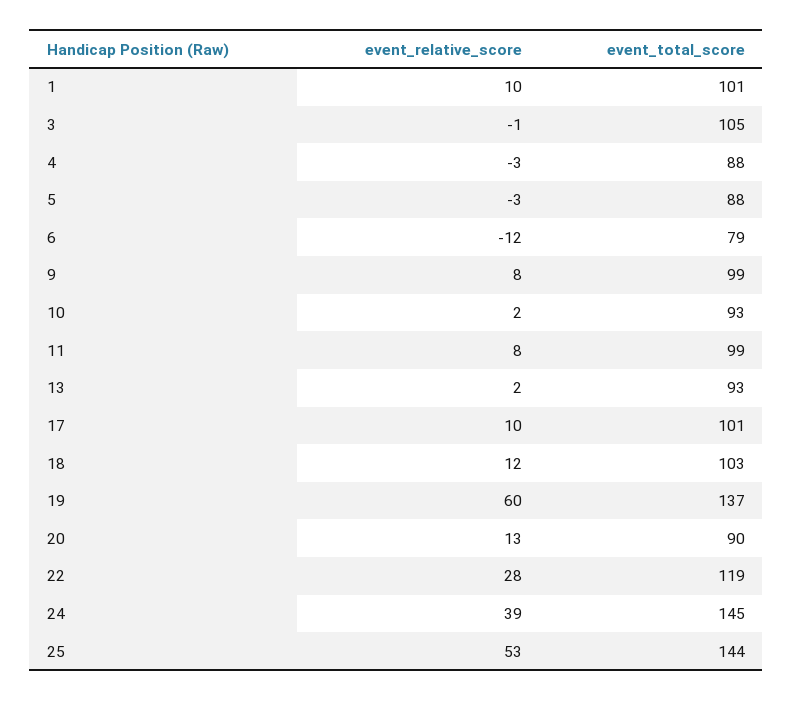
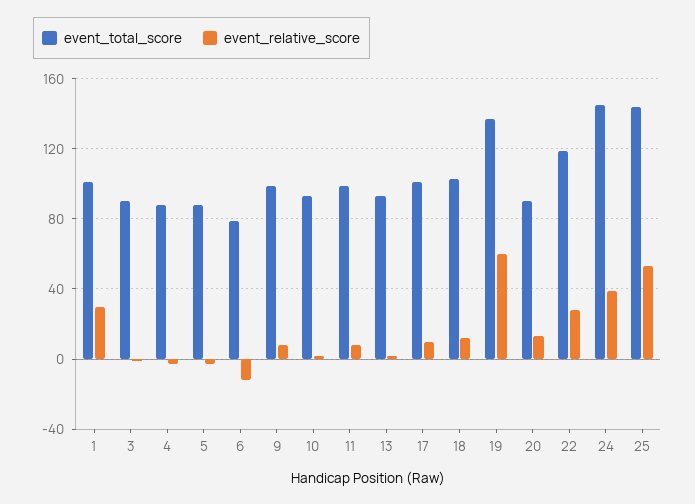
event_relative_score, 1: 10 -> 30
event_total_score, 3: 105 -> 90

